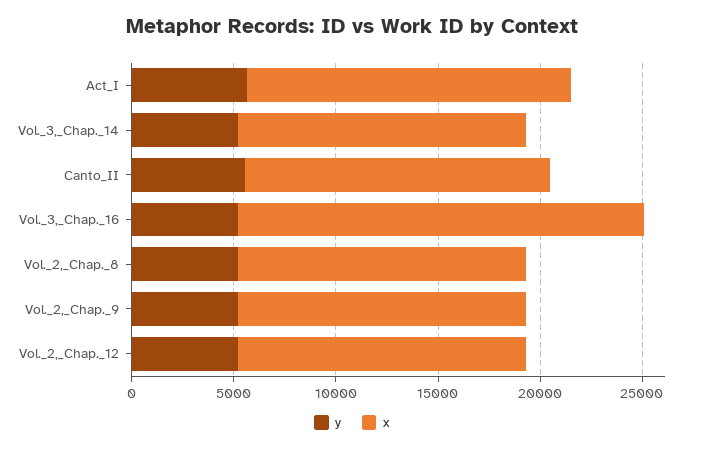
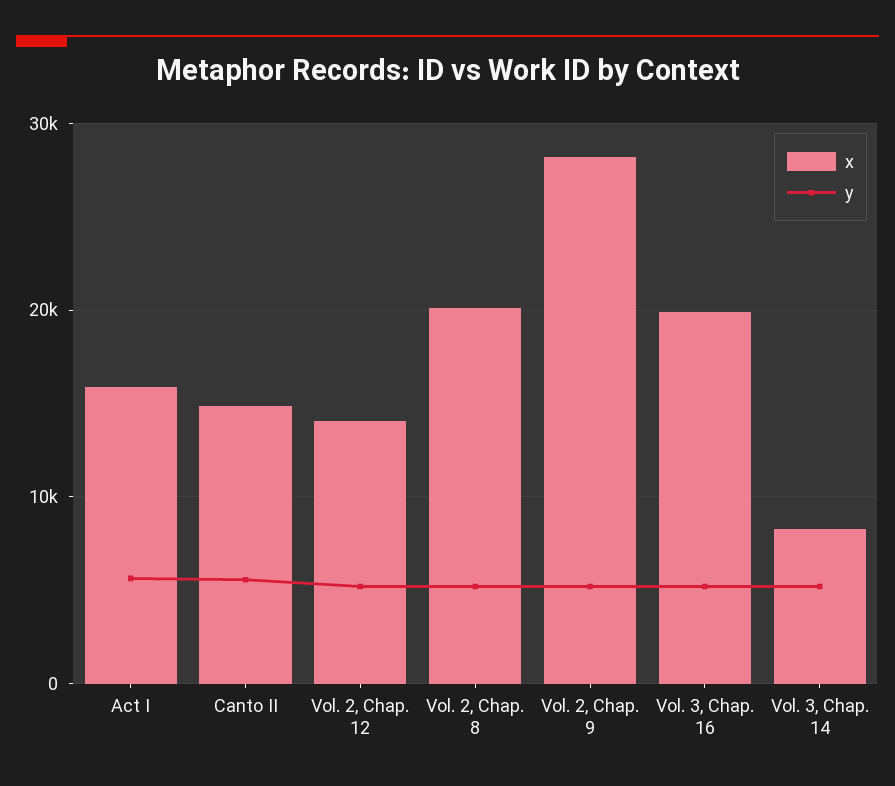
x, Vol._3,_Chap._14: 14000 -> 8000
x, Vol._2,_Chap._8: 14000 -> 20000
x, Vol._2,_Chap._9: 14000 -> 28000

